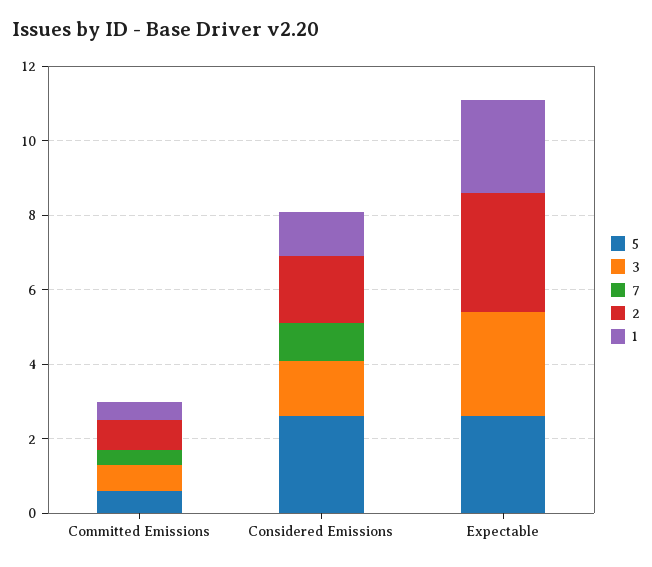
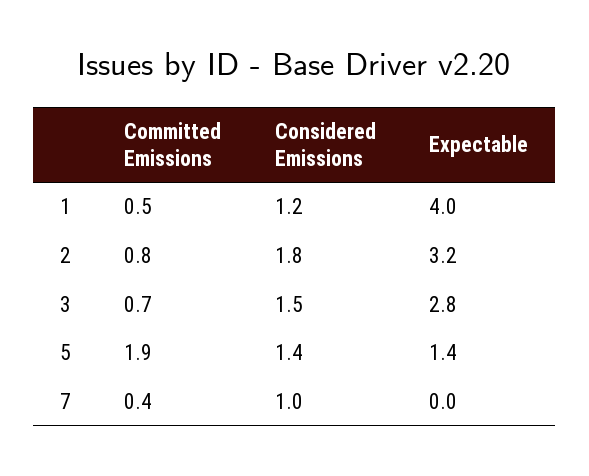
5, Committed Emissions: 0.5 -> 1.9
5, Considered Emissions: 2.5 -> 1.4
5, Expectable: 2.5 -> 1.4
1, Expectable: 2.5 -> 4

